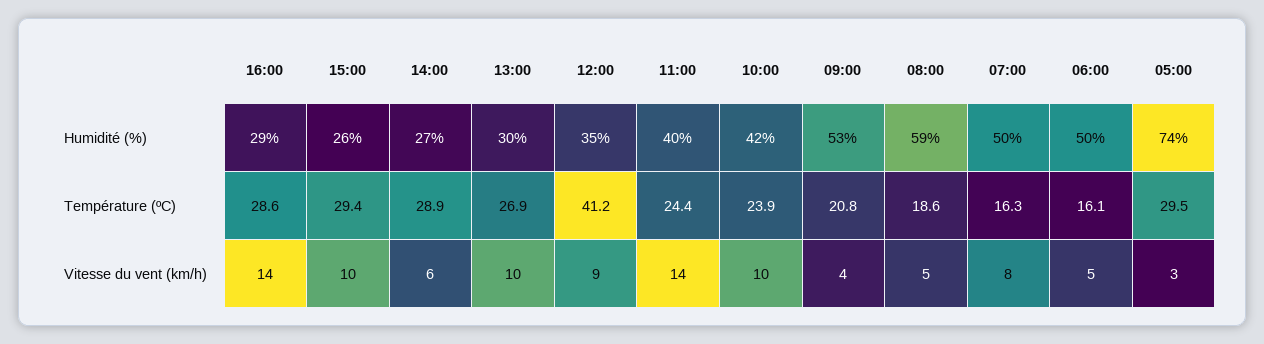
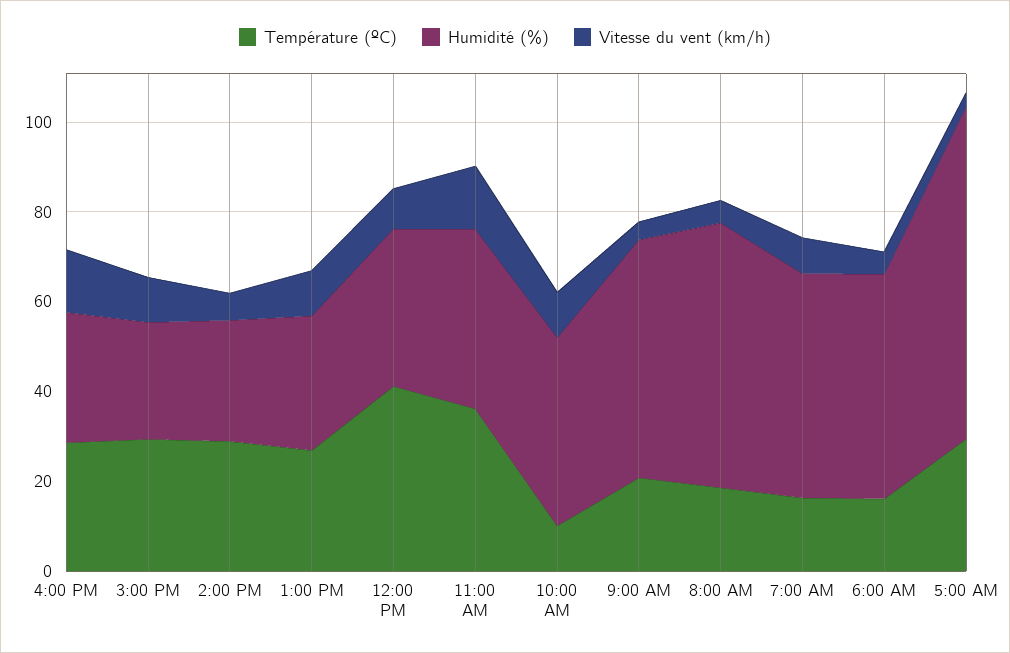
Température (ºC), 11:00: 24.4 -> 35
Température (ºC), 10:00: 23.9 -> 10

